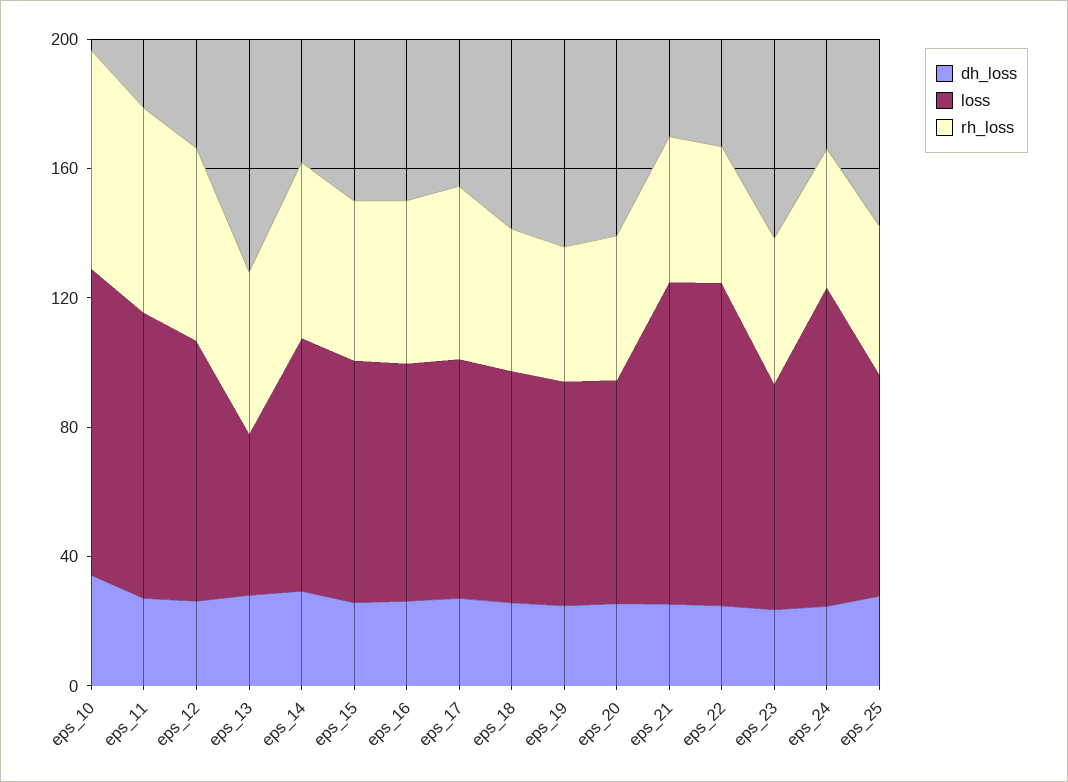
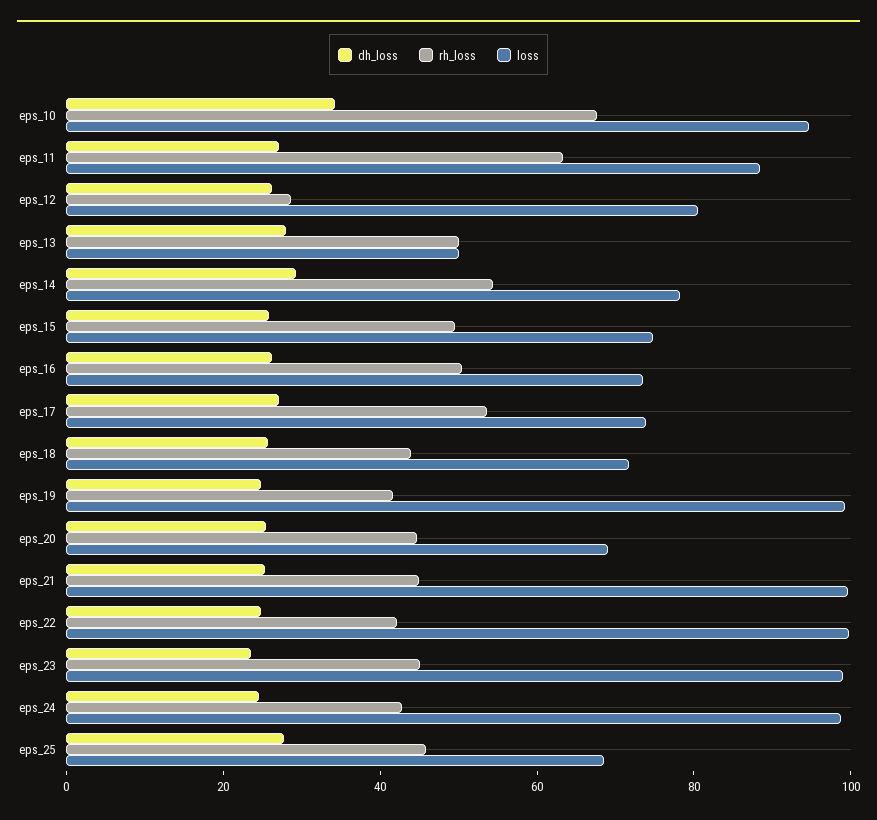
rh_loss, eps_12: 60 -> 30
loss, eps_19: 70 -> 100
loss, eps_23: 70 -> 100

